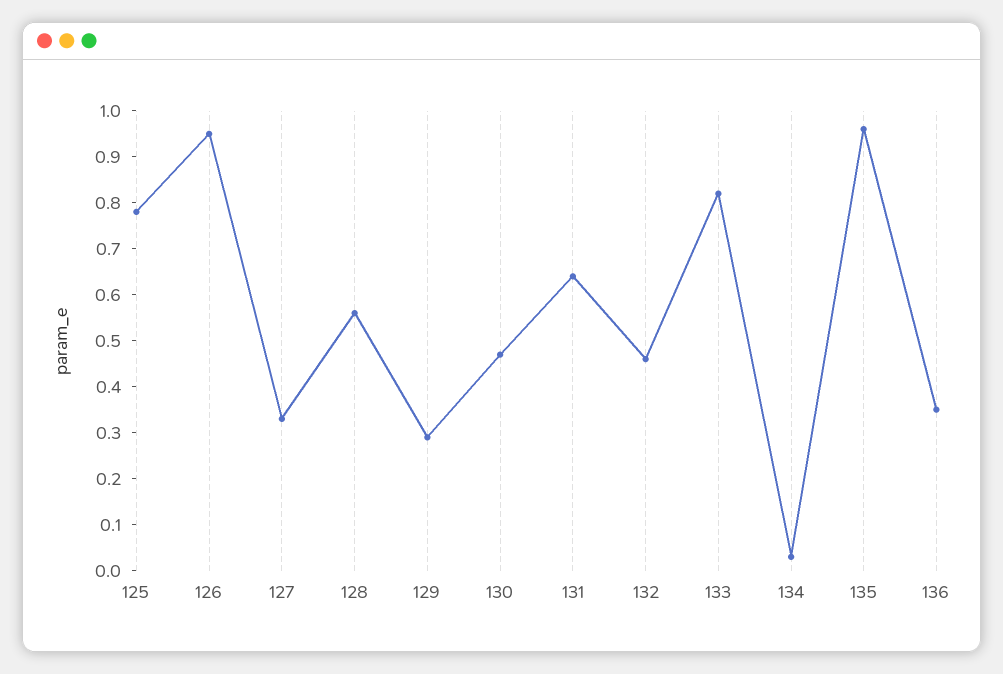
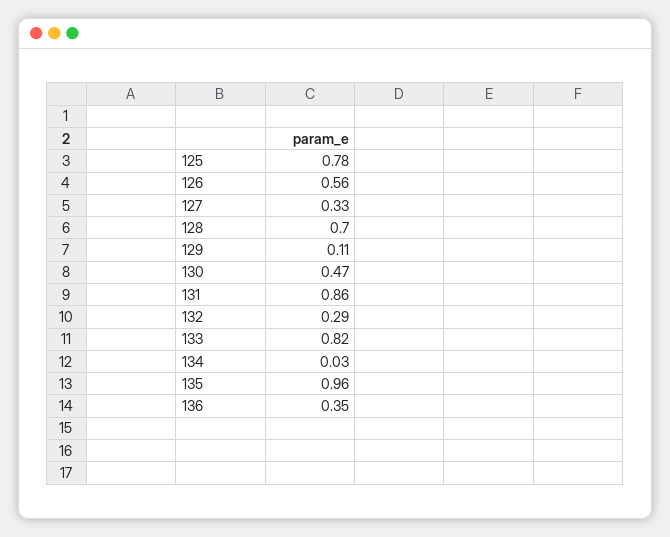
126: 0.95 -> 0.56
128: 0.55 -> 0.7
129: 0.3 -> 0.11
131: 0.65 -> 0.86
132: 0.45 -> 0.29

